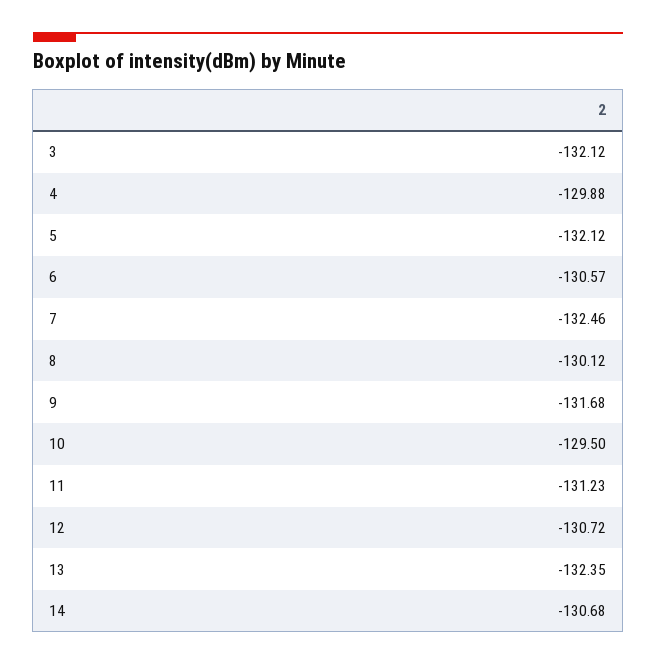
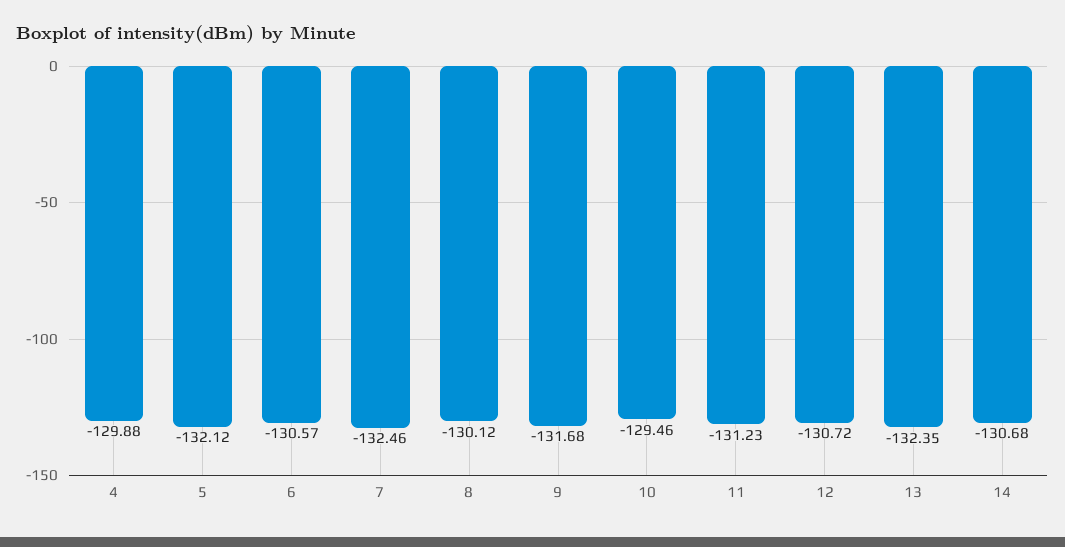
3: -132.12 -> none
10: -129.5 -> -129.46

